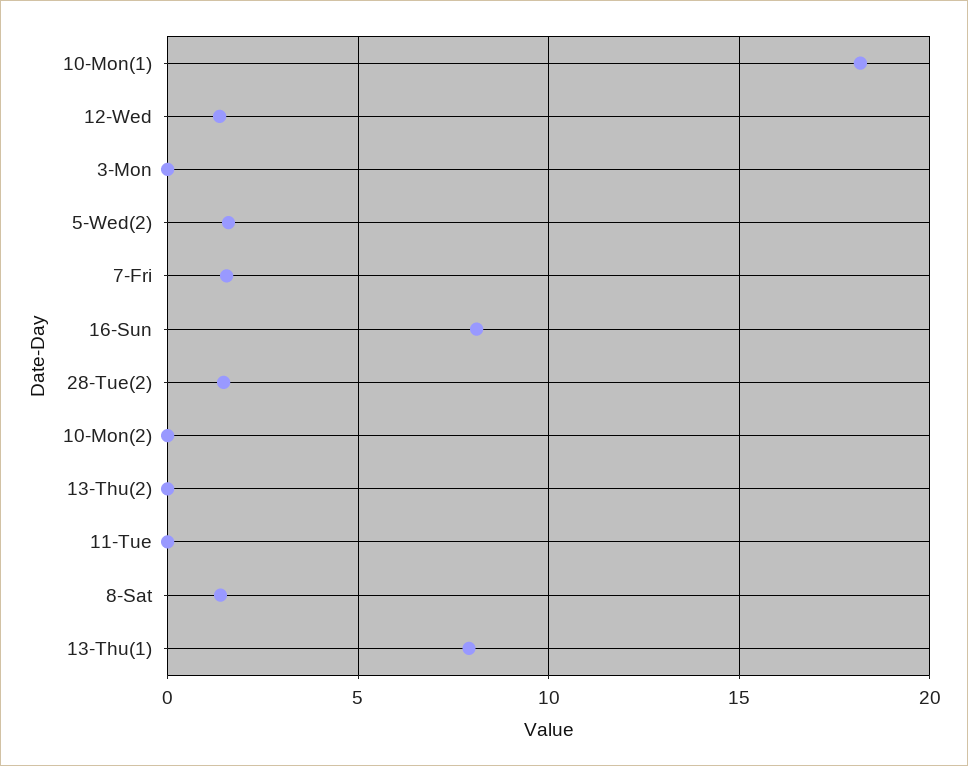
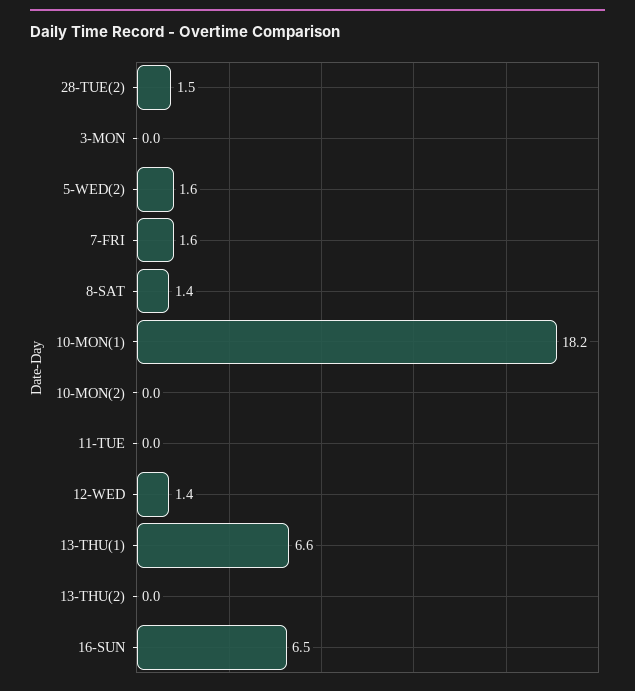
16-Sun: 8 -> 6.5
13-Thu(1): 8 -> 6.6

